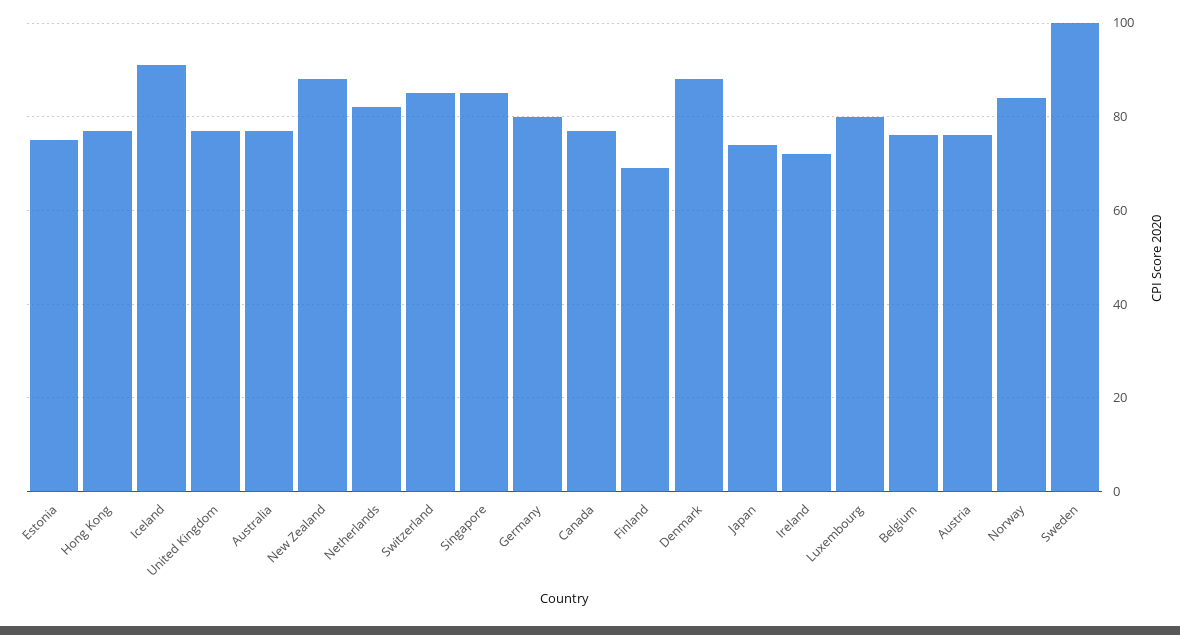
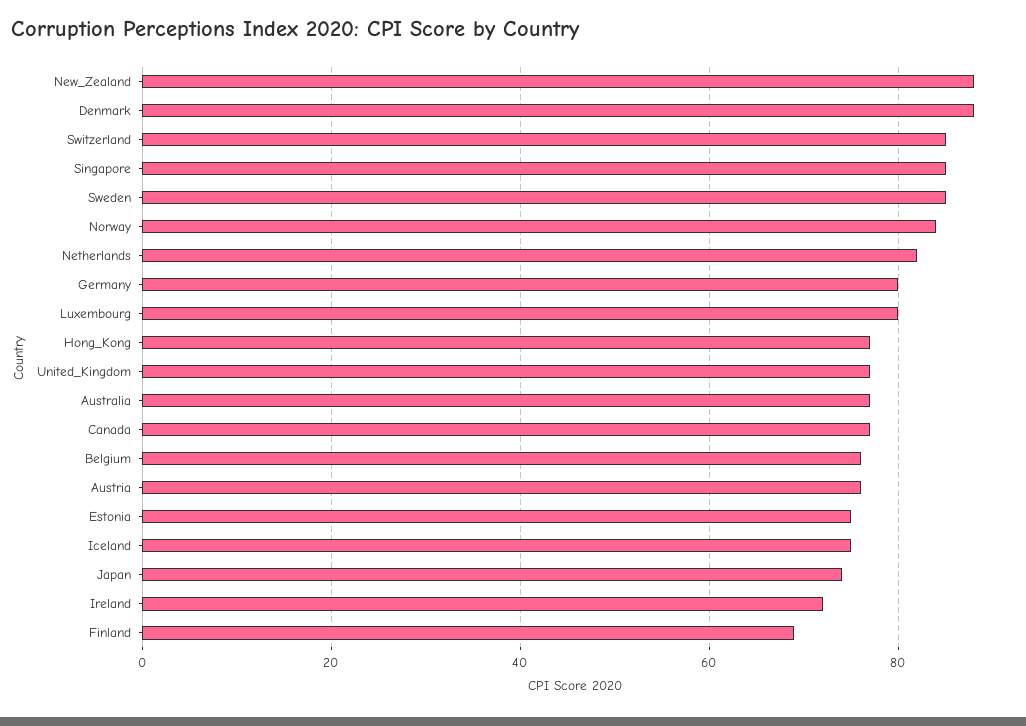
Iceland: 90 -> 75
Sweden: 100 -> 85

